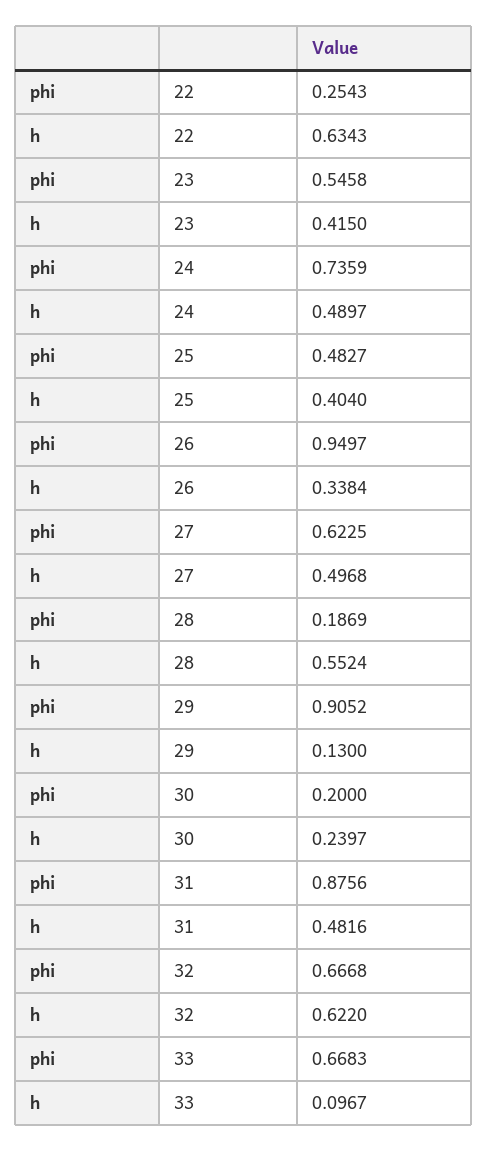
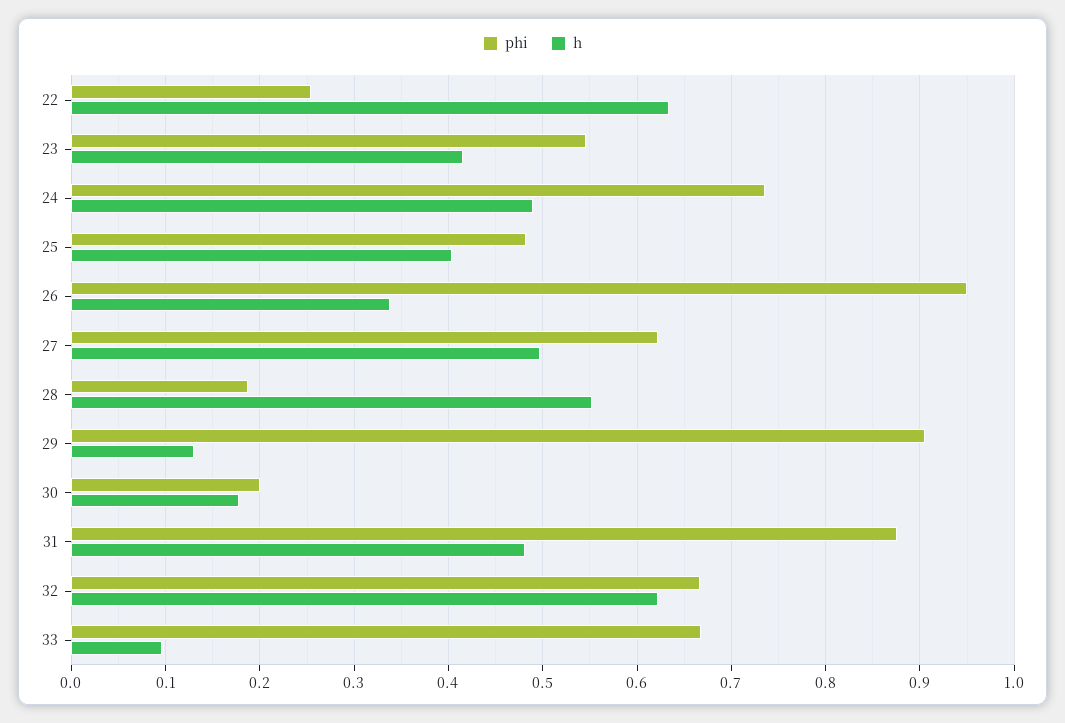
h, 30: 0.2397 -> 0.18

